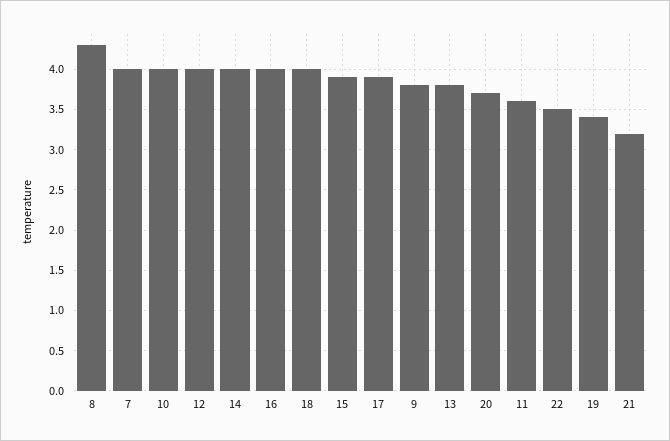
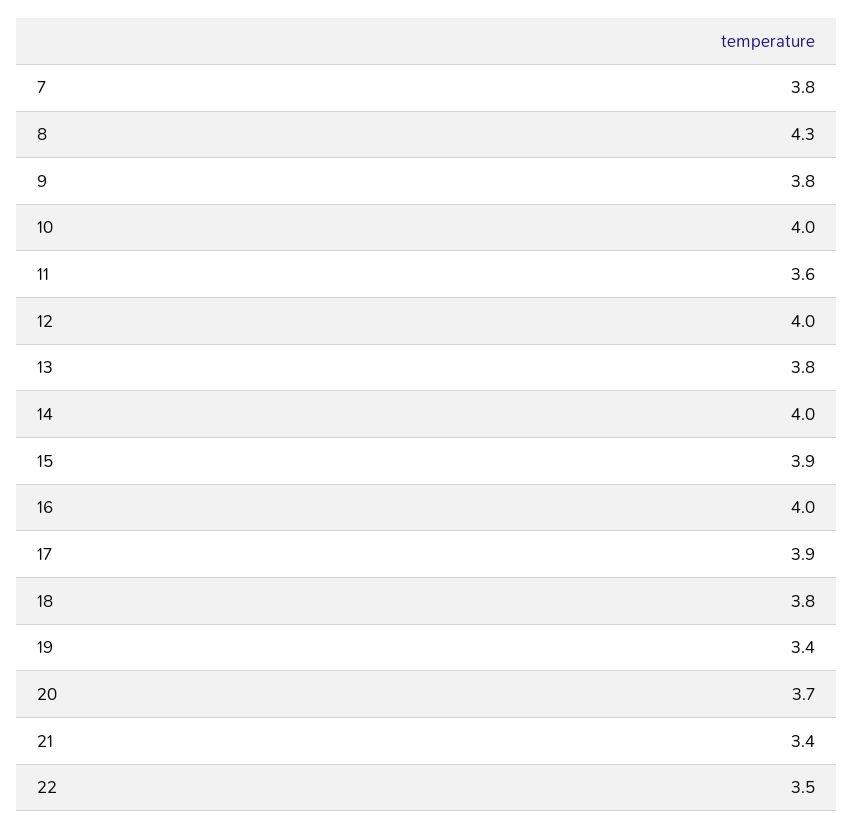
7: 4 -> 3.8
18: 4 -> 3.8
21: 3.2 -> 3.4

